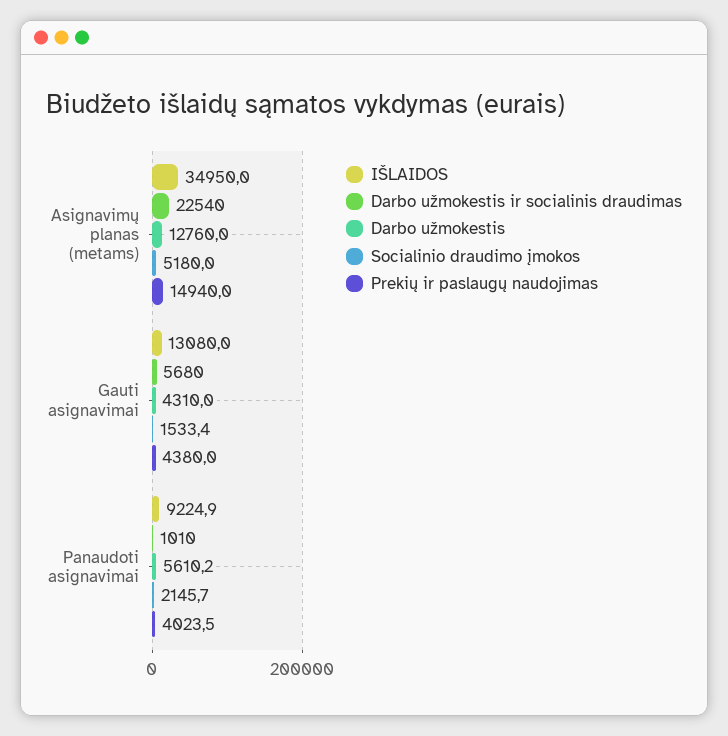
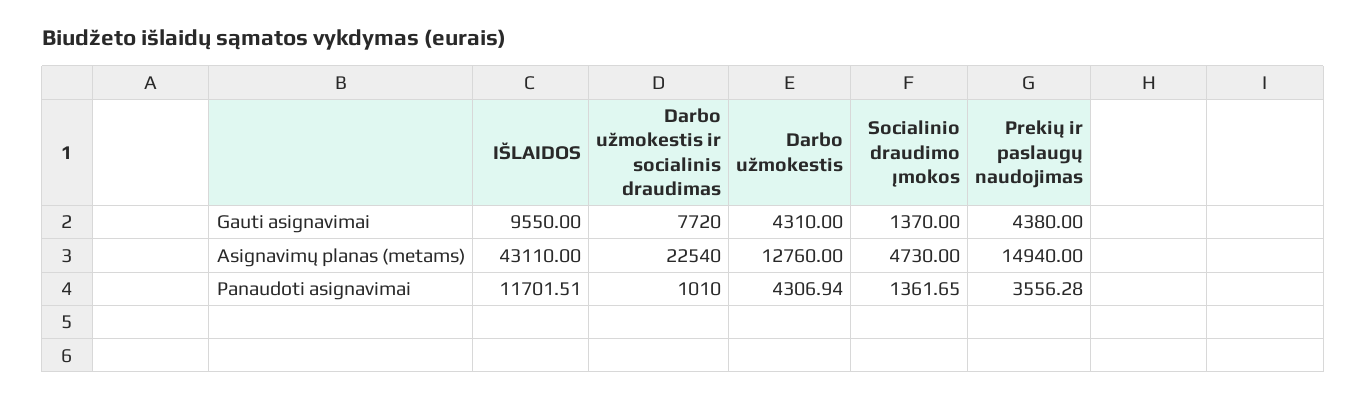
IŠLAIDOS, Asignavimų planas (metams): 34950 -> 43110
Socialinio draudimo įmokos, Asignavimų planas (metams): 5180 -> 4730
IŠLAIDOS, Gauti asignavimai: 13080 -> 9550
Darbo užmokestis ir socialinis draudimas, Gauti asignavimai: 5680 -> 7720
Socialinio draudimo įmokos, Gauti asignavimai: 1533.4 -> 1370
IŠLAIDOS, Panaudoti asignavimai: 9224.9 -> 11701.51
Darbo užmokestis, Panaudoti asignavimai: 5610.2 -> 4306.94
Socialinio draudimo įmokos, Panaudoti asignavimai: 2145.7 -> 1361.65
Prekių ir paslaugų naudojimas, Panaudoti asignavimai: 4023.5 -> 3556.28

